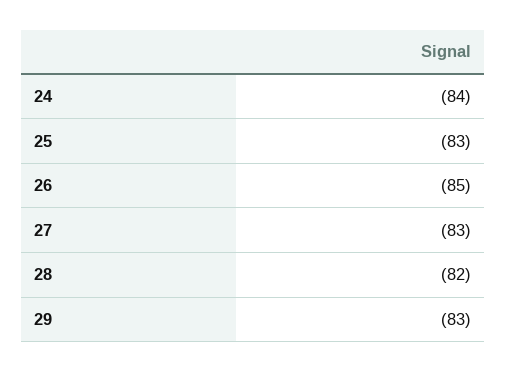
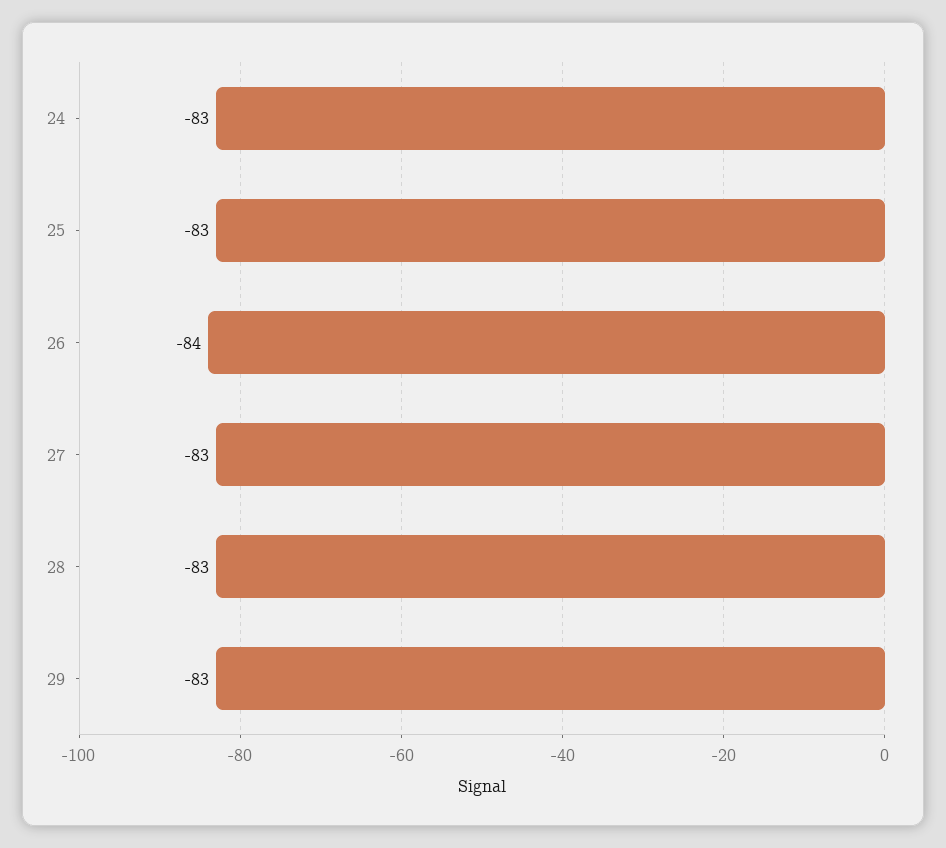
24: -84 -> -83
26: -85 -> -84
28: -82 -> -83

